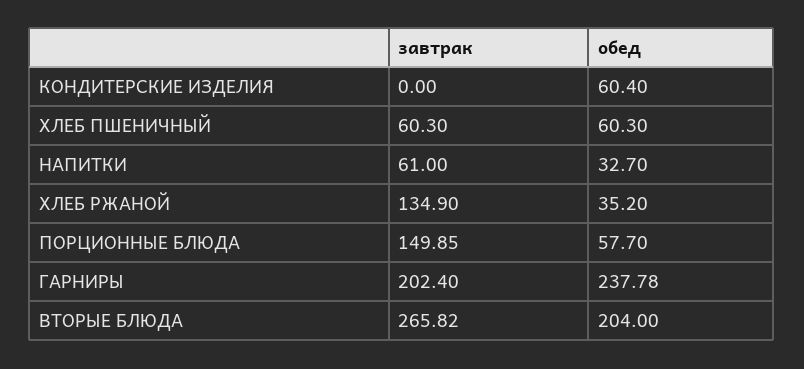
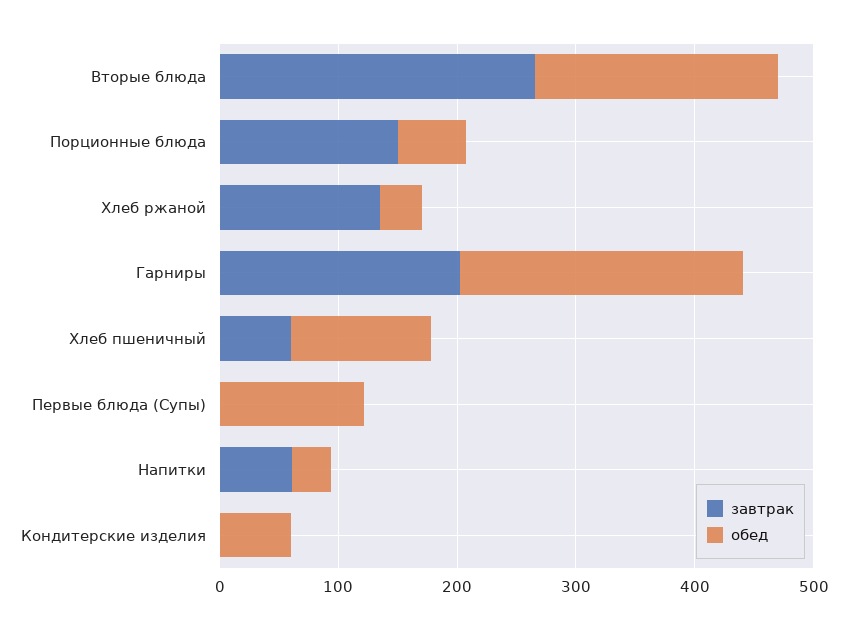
обед, ХЛЕБ ПШЕНИЧНЫЙ: 60.3 -> 120
завтрак, Первые блюда (Супы): none -> 0
обед, Первые блюда (Супы): none -> 120

